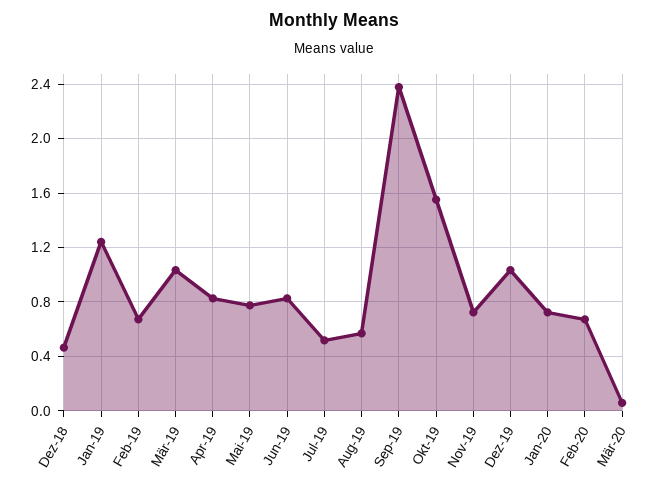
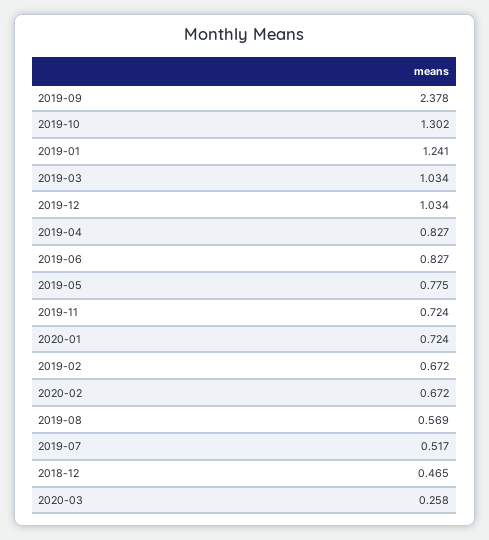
Okt-19: 1.55 -> 1.302
Mär-20: 0.05 -> 0.258

